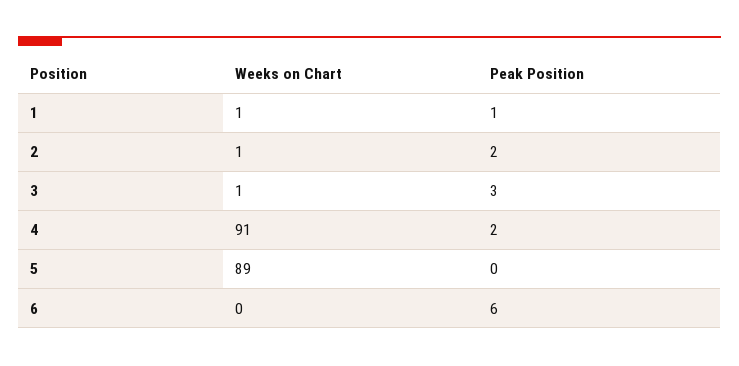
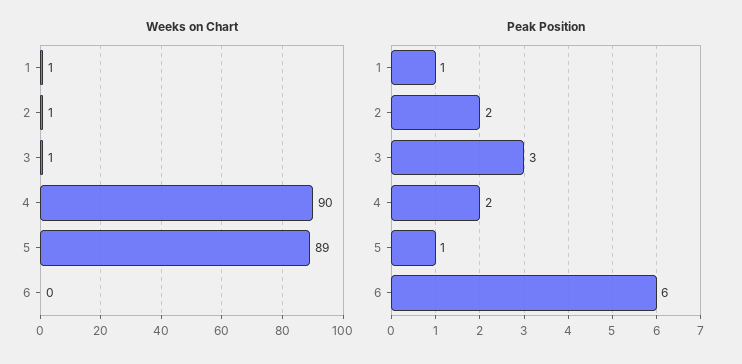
Weeks on Chart, 4: 91 -> 90
Peak Position, 5: 0 -> 1

